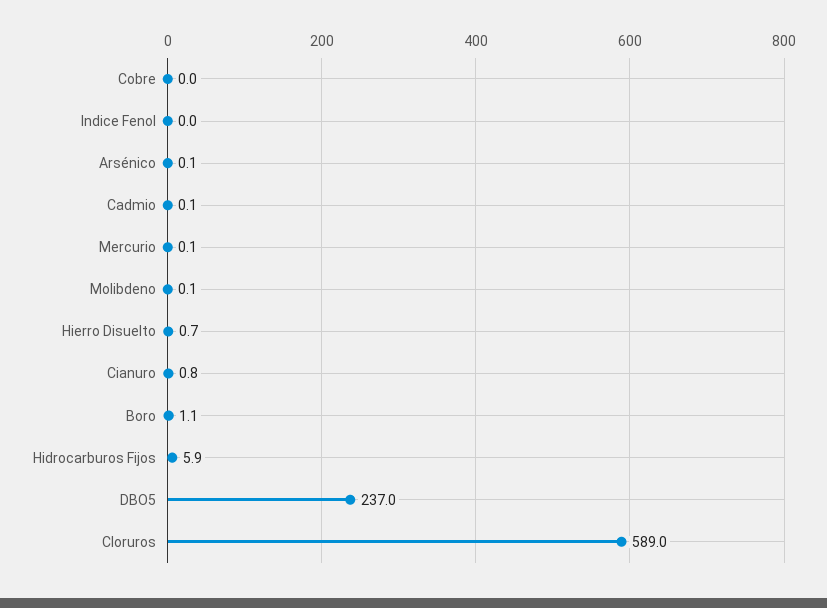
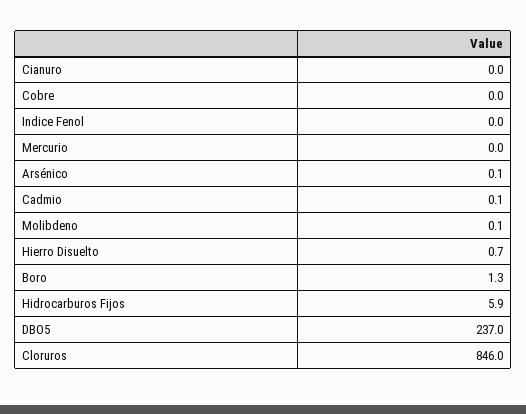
Mercurio: 0.1 -> 0
Cianuro: 0.8 -> 0
Boro: 1.1 -> 1.3
Cloruros: 589 -> 846

